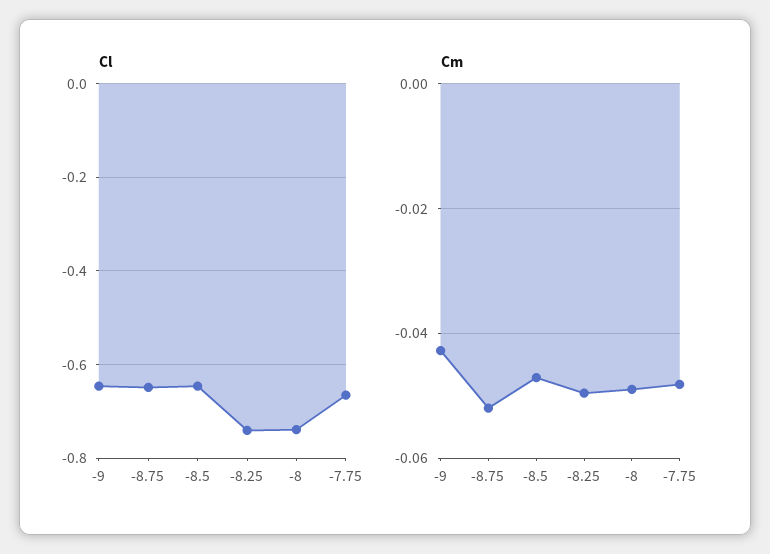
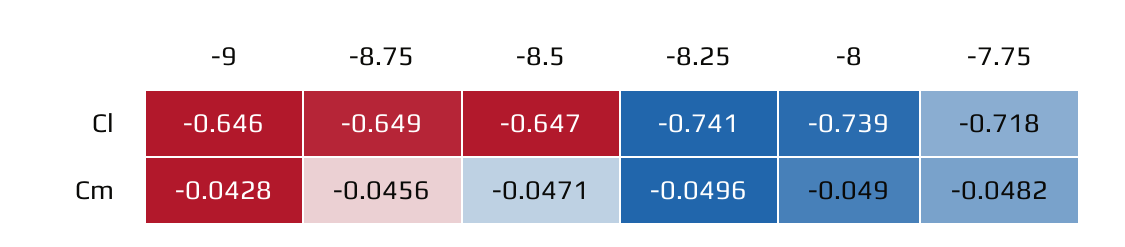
Cl, -7.75: -0.66 -> -0.718
Cm, -8.75: -0.052 -> -0.0456

